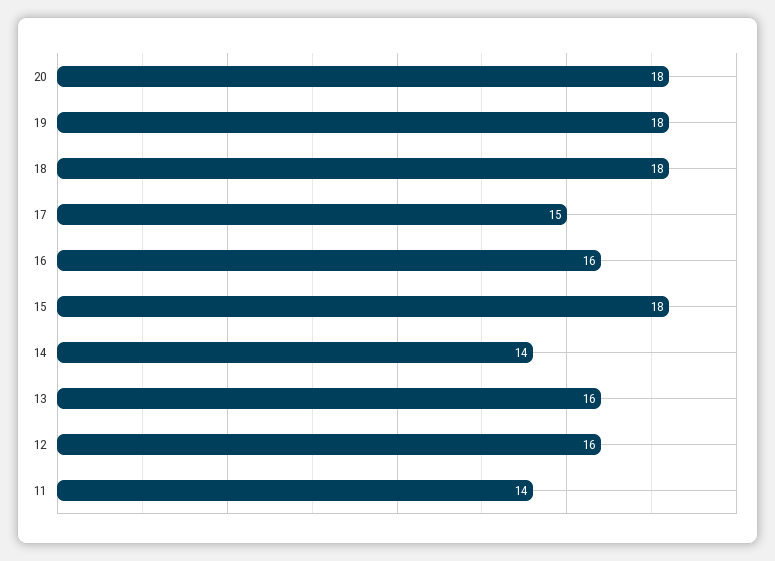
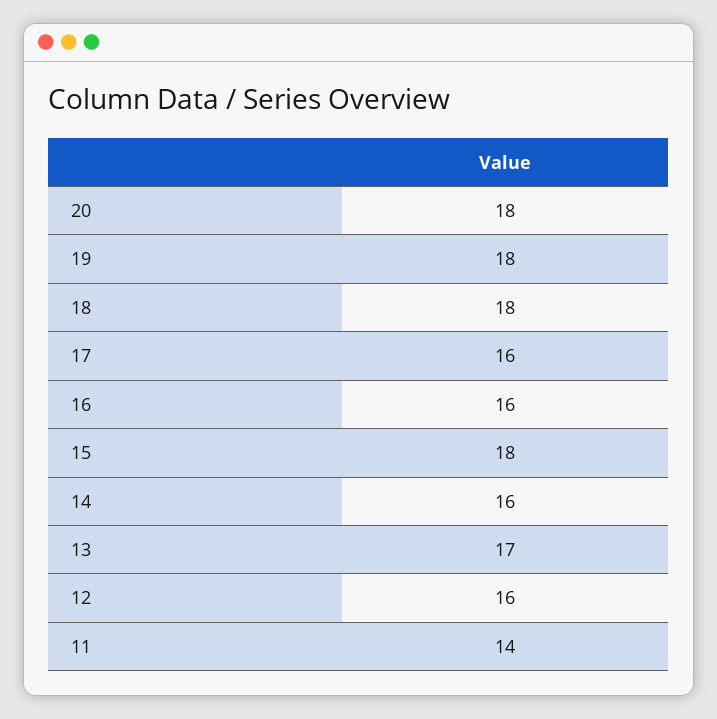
17: 15 -> 16
14: 14 -> 16
13: 16 -> 17

